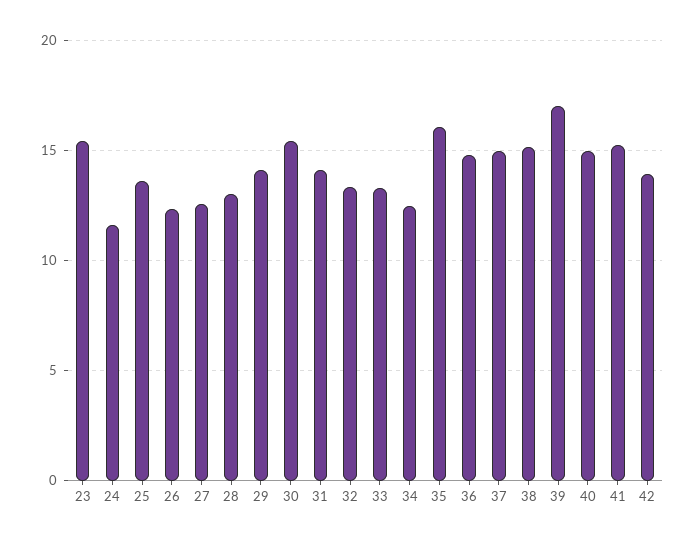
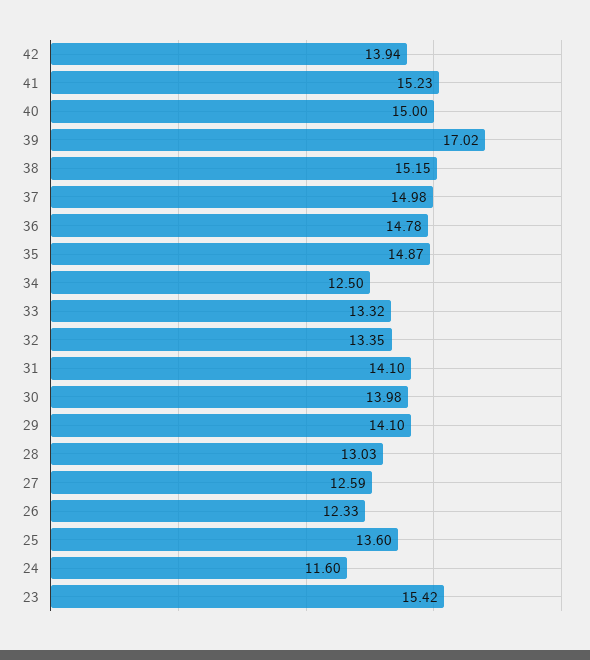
30: 15.5 -> 13.98
35: 16 -> 14.87

